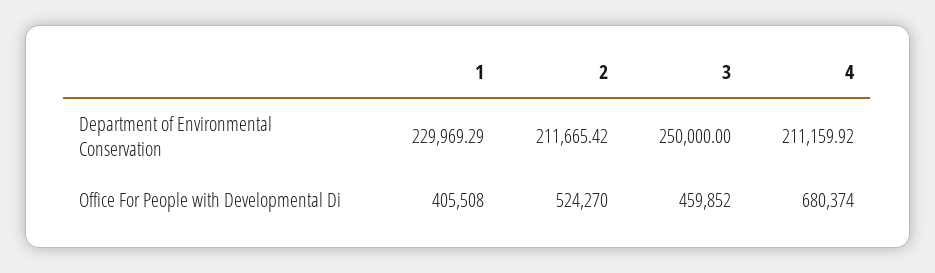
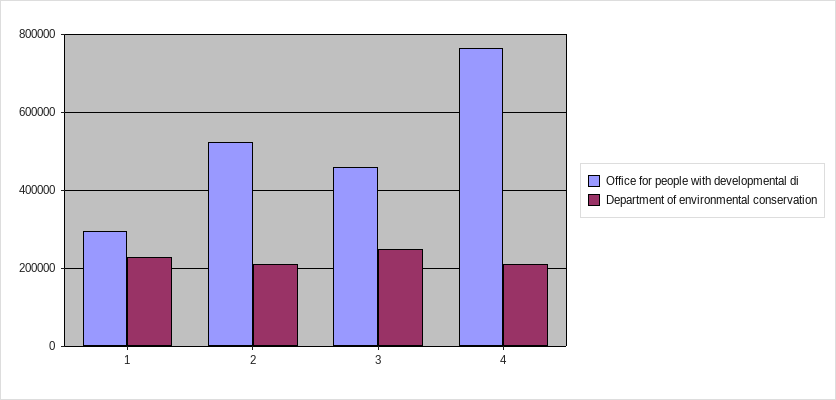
Office For People with Developmental Di, 1: 405508 -> 300000
Office For People with Developmental Di, 4: 680374 -> 760000

